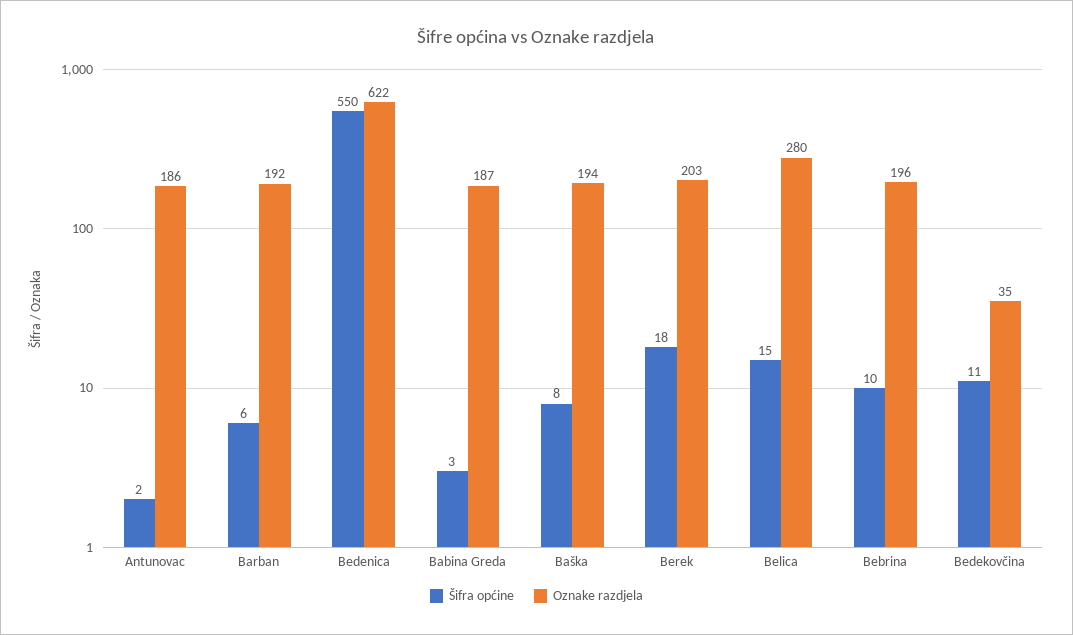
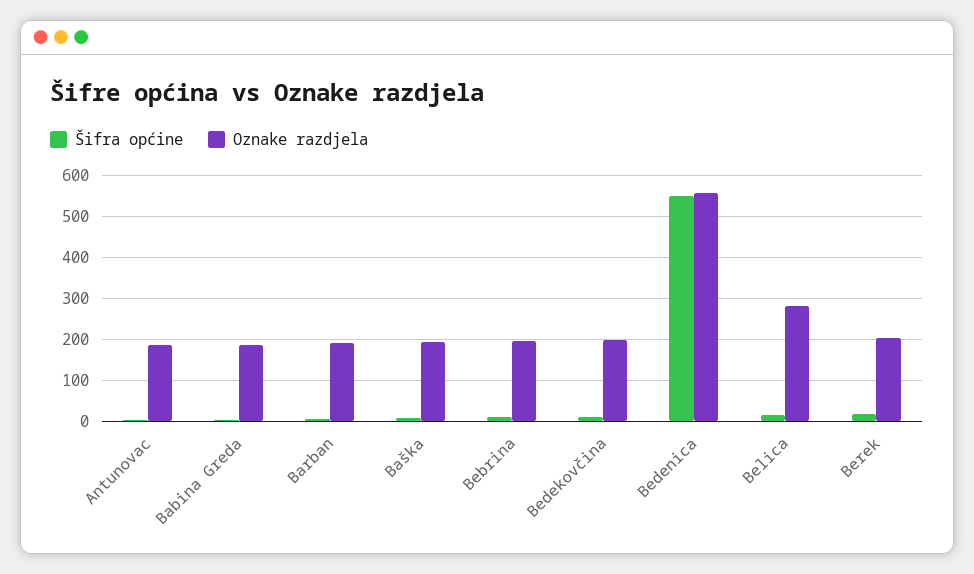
Oznake razdjela, Bedenica: 622 -> 560
Oznake razdjela, Bedekovčina: 35 -> 200

